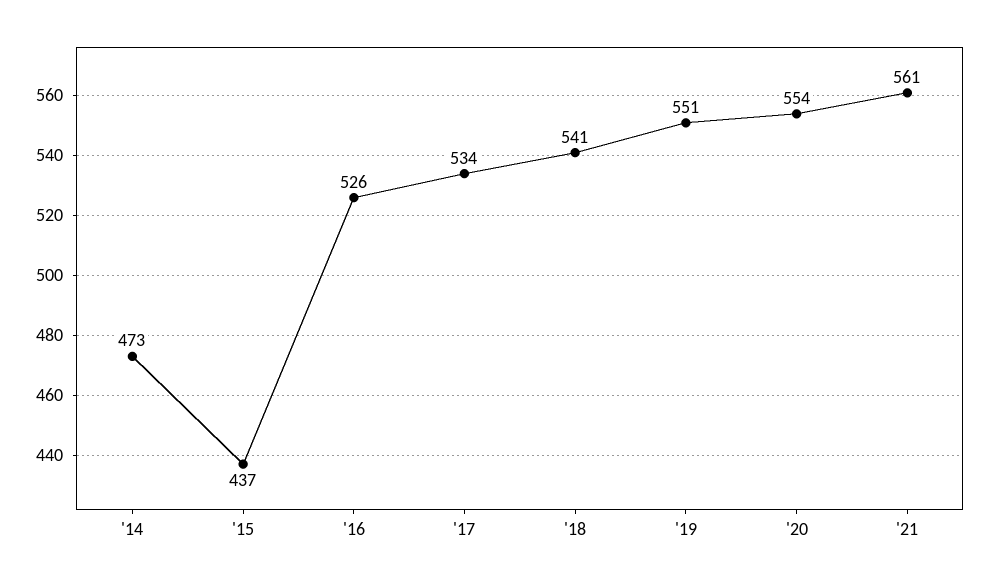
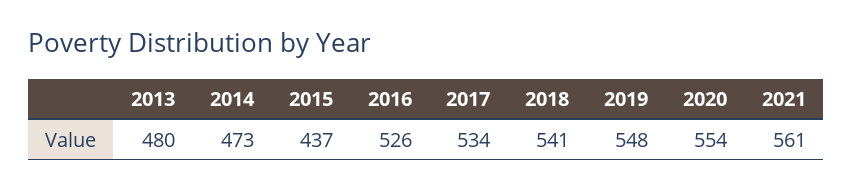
'19: 551 -> 548
2013: none -> 480

